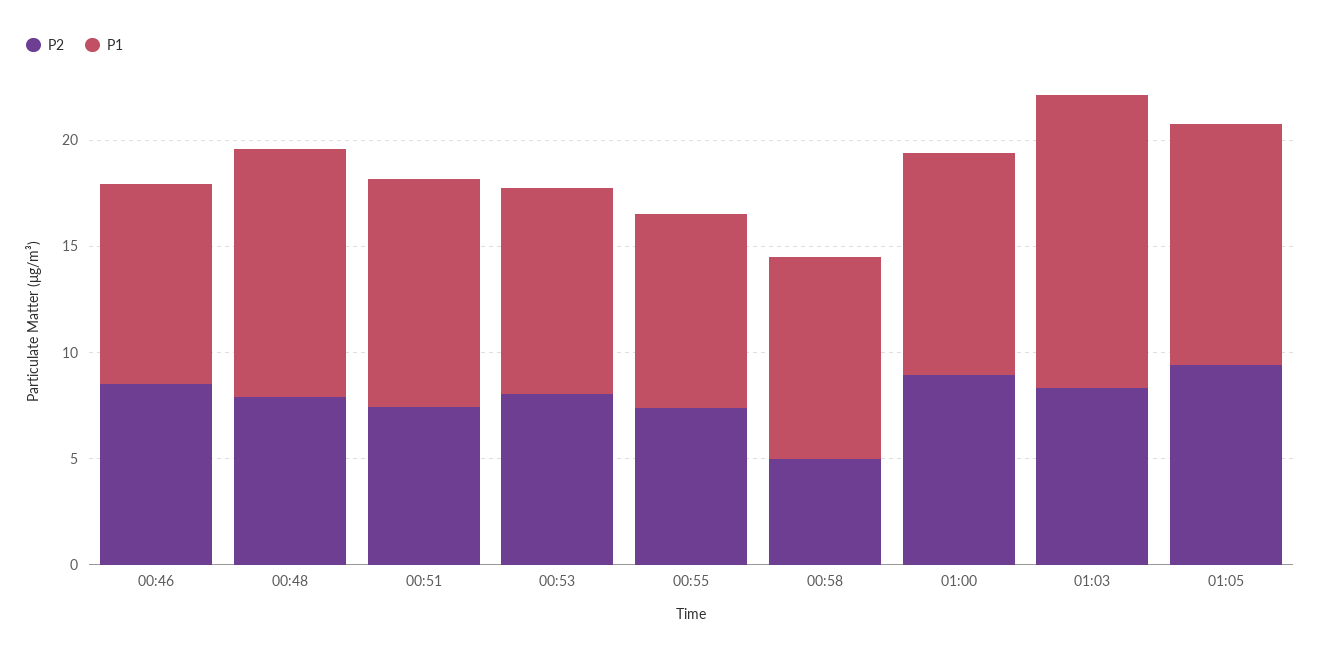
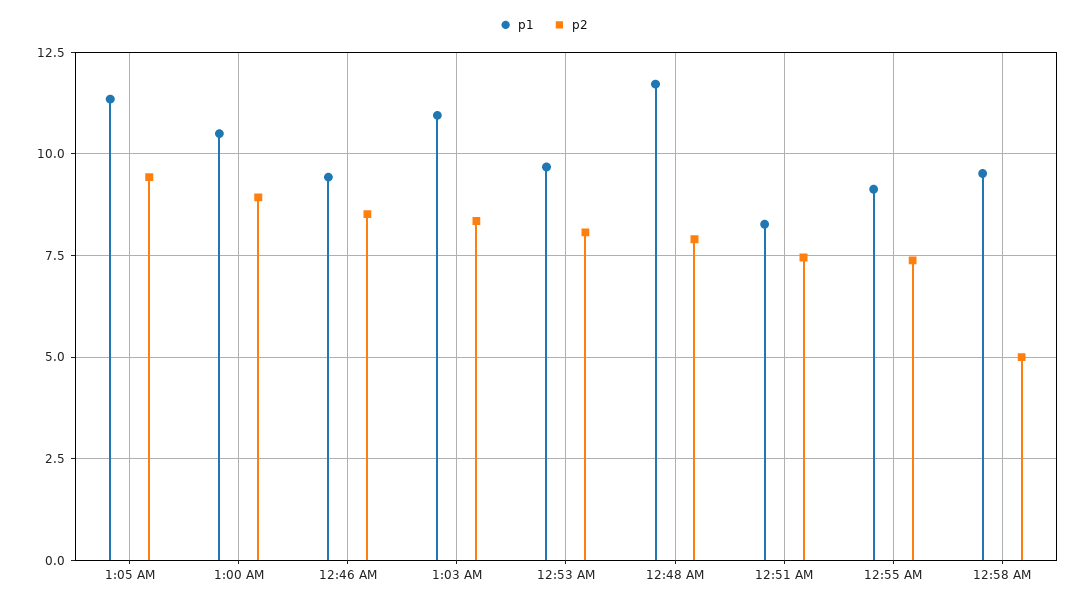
P1, 00:51: 11 -> 8.25
P1, 01:03: 14 -> 11

